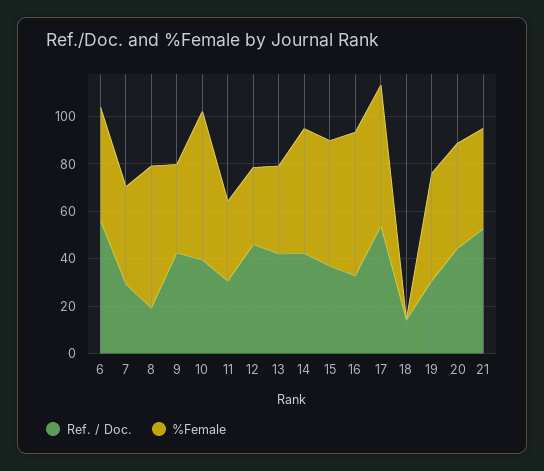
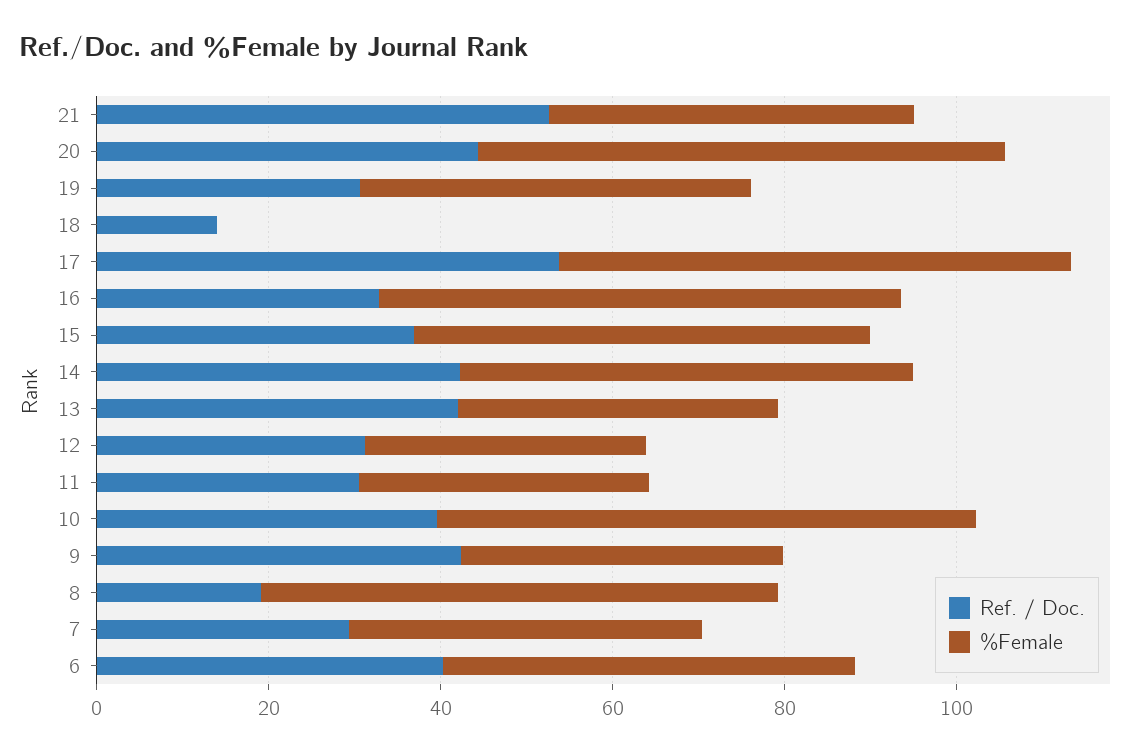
Ref. / Doc., 6: 55 -> 40
Ref. / Doc., 12: 45 -> 30
%Female, 20: 45 -> 60

